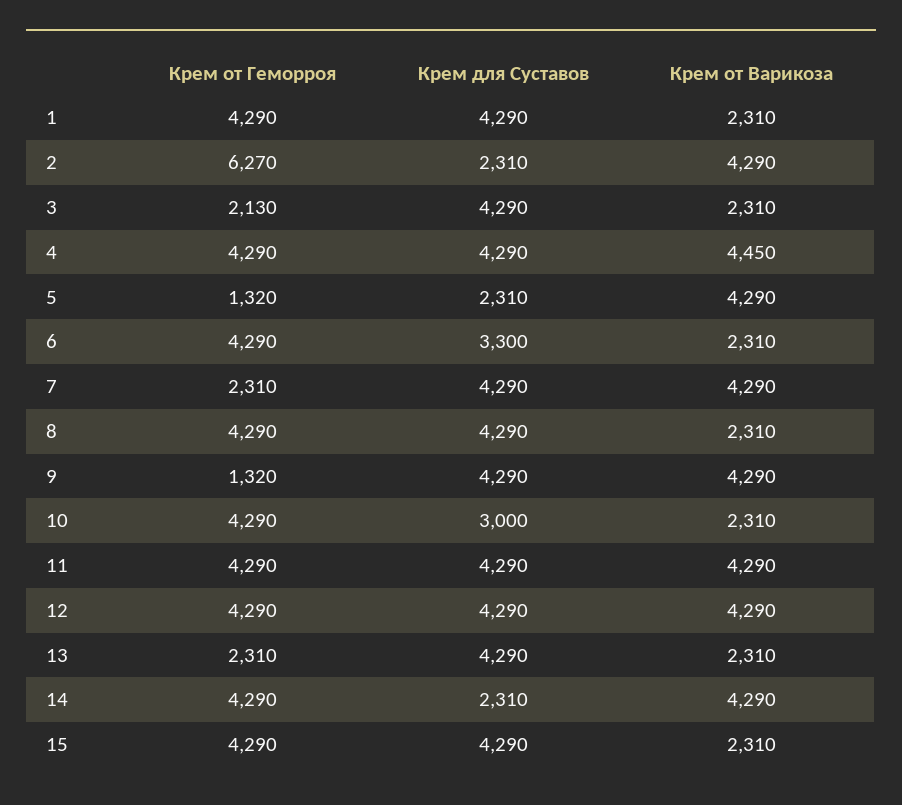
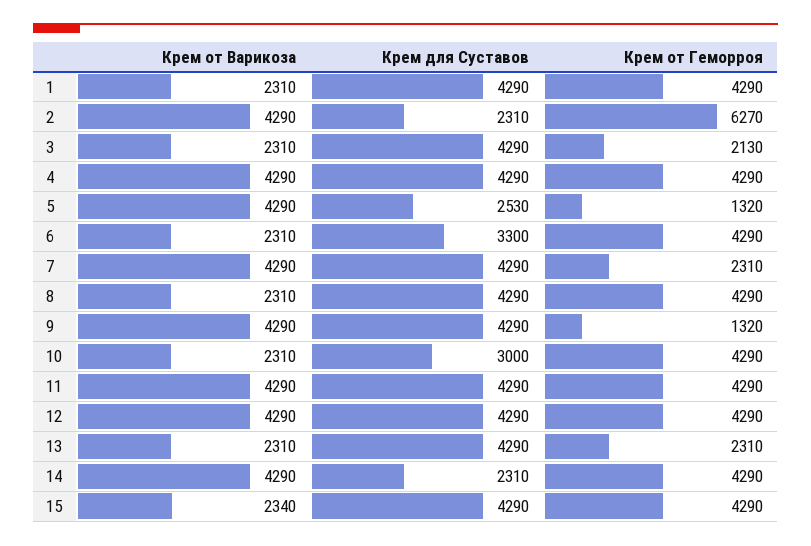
Крем от Варикоза, 4: 4450 -> 4290
Крем для Суставов, 5: 2310 -> 2530
Крем от Варикоза, 15: 2310 -> 2340

